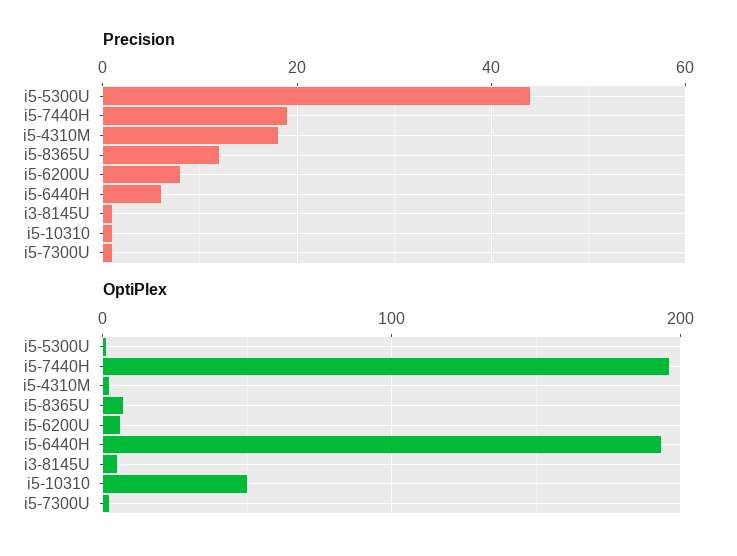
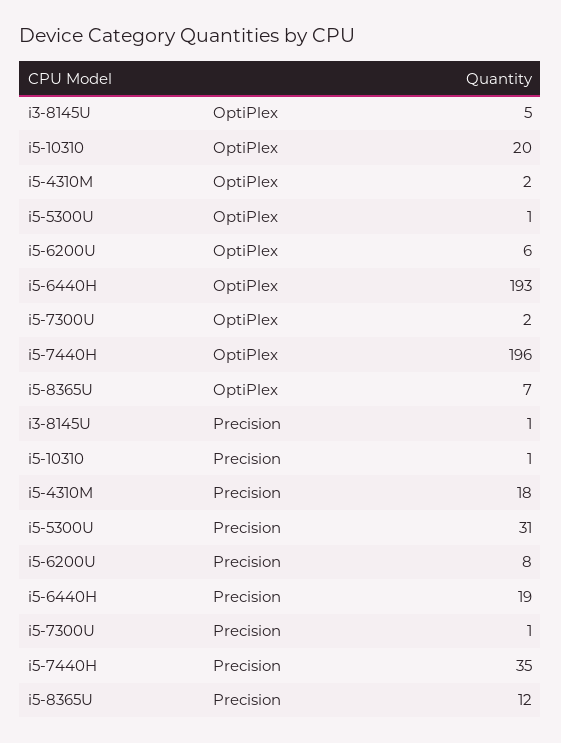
Precision, i5-5300U: 45 -> 31
Precision, i5-7440H: 20 -> 35
Precision, i5-6440H: 5 -> 19
OptiPlex, i5-10310: 50 -> 20

